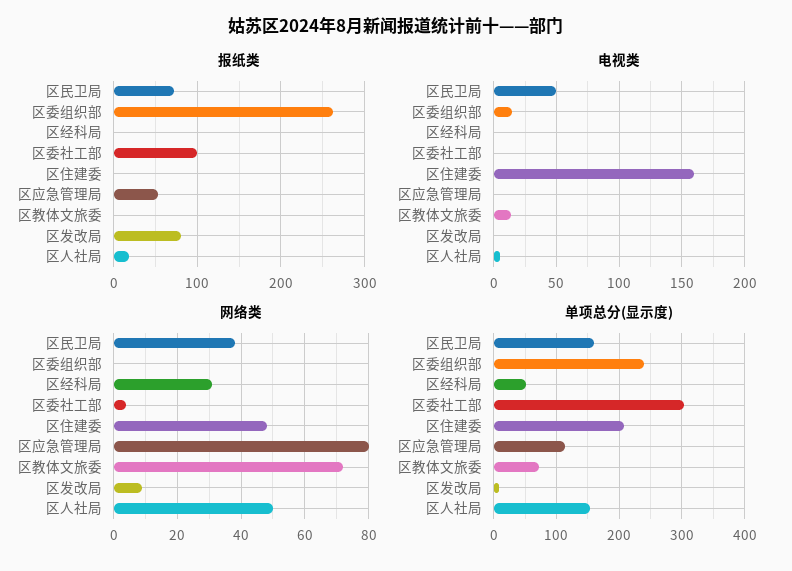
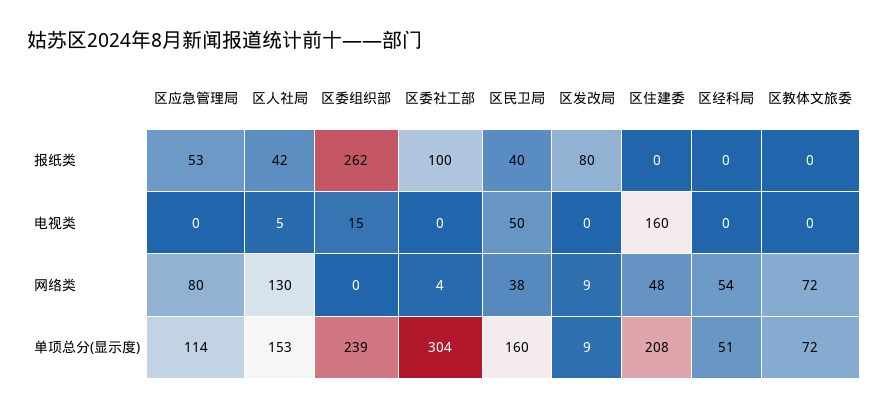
报纸类, 区民卫局: 70 -> 40
报纸类, 区人社局: 20 -> 42
电视类, 区教体文旅委: 15 -> 0
网络类, 区经科局: 30 -> 54
网络类, 区人社局: 50 -> 130

